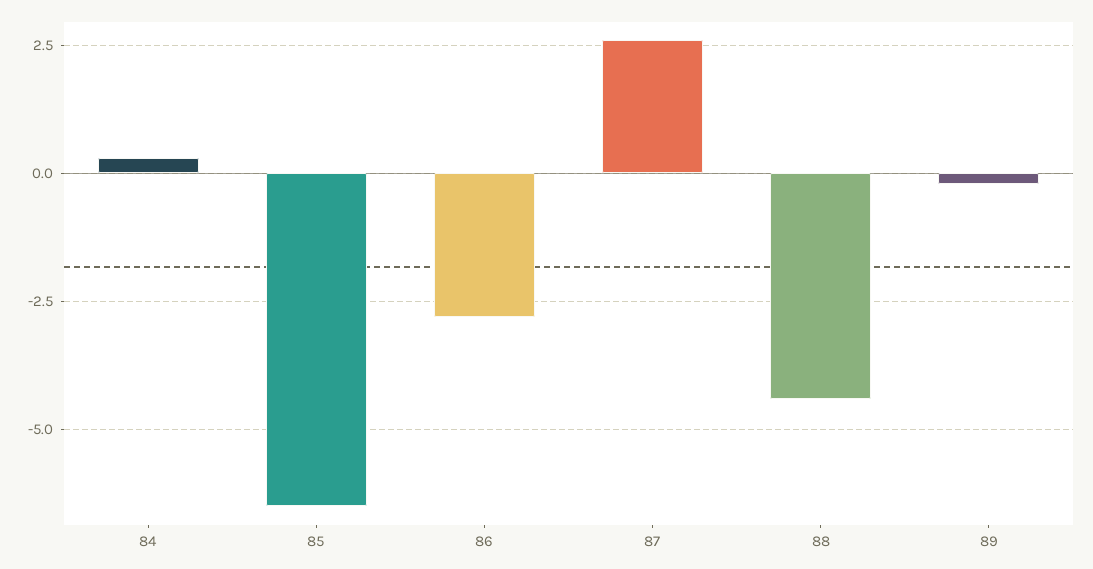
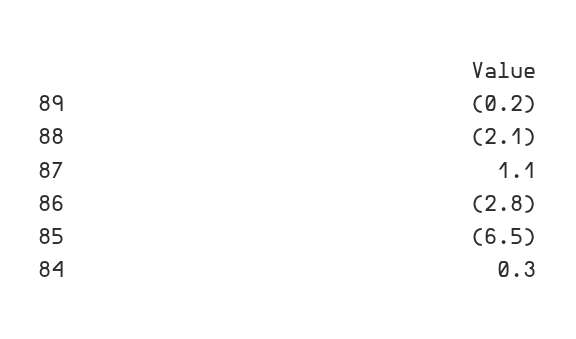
87: 2.5 -> 1.1
88: -4.5 -> -2.1

